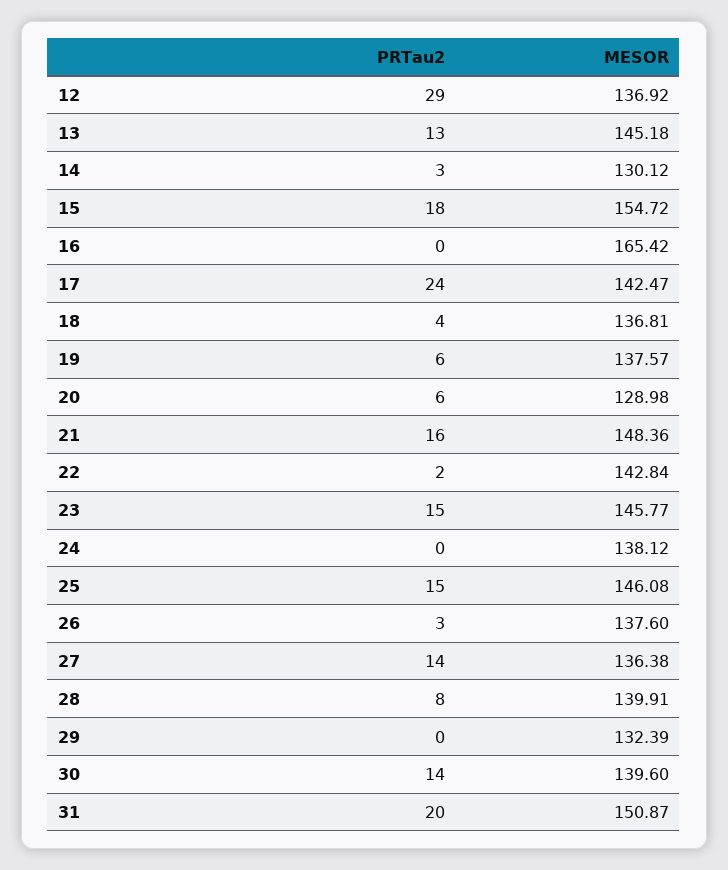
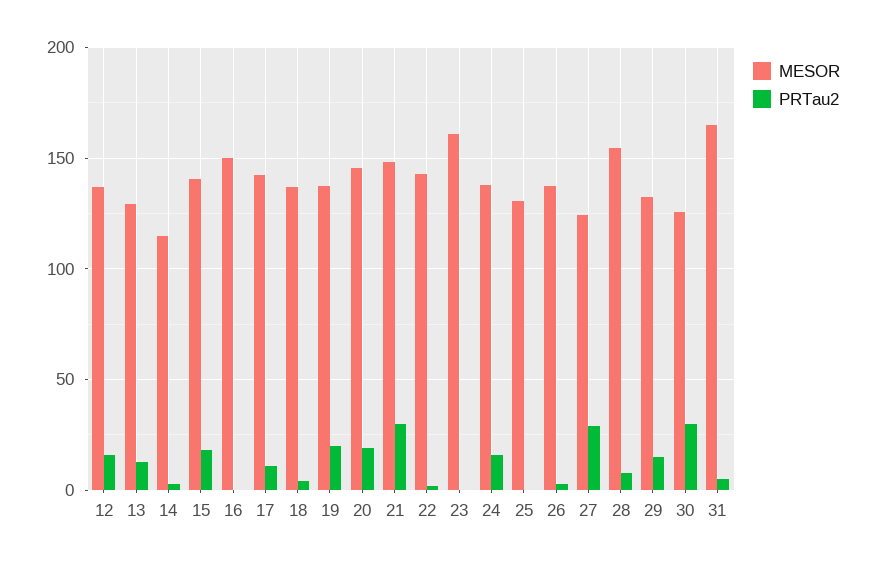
PRTau2, 12: 29 -> 15
MESOR, 13: 145.18 -> 130
MESOR, 14: 130.12 -> 115
MESOR, 15: 154.72 -> 140
MESOR, 16: 165.42 -> 150
PRTau2, 17: 24 -> 10
PRTau2, 19: 6 -> 20
PRTau2, 20: 6 -> 20
MESOR, 20: 128.98 -> 145
PRTau2, 21: 16 -> 30
PRTau2, 23: 15 -> 0
MESOR, 23: 145.77 -> 160
PRTau2, 24: 0 -> 15
PRTau2, 25: 15 -> 0
MESOR, 25: 146.08 -> 130
PRTau2, 27: 14 -> 30
MESOR, 27: 136.38 -> 125
MESOR, 28: 139.91 -> 155
PRTau2, 29: 0 -> 15
PRTau2, 30: 14 -> 30
MESOR, 30: 139.6 -> 125
PRTau2, 31: 20 -> 5
MESOR, 31: 150.87 -> 165

